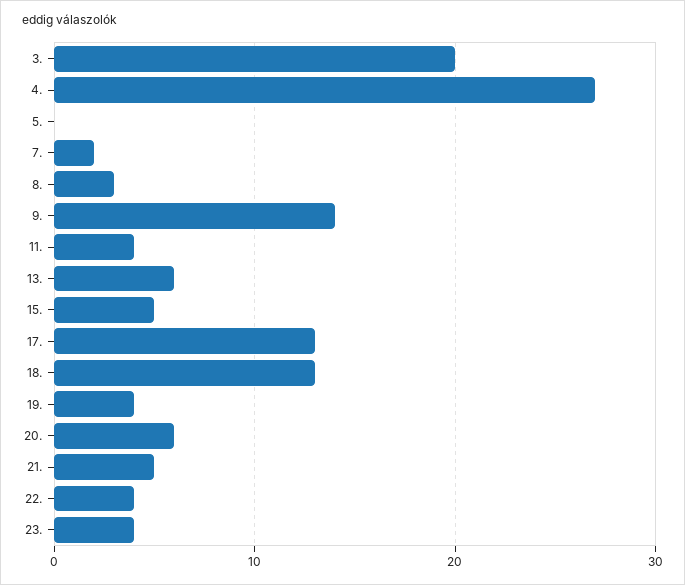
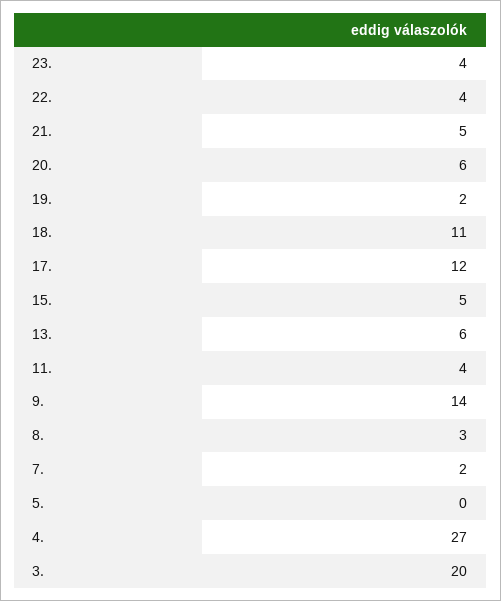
17.: 13 -> 12
18.: 13 -> 11
19.: 4 -> 2

